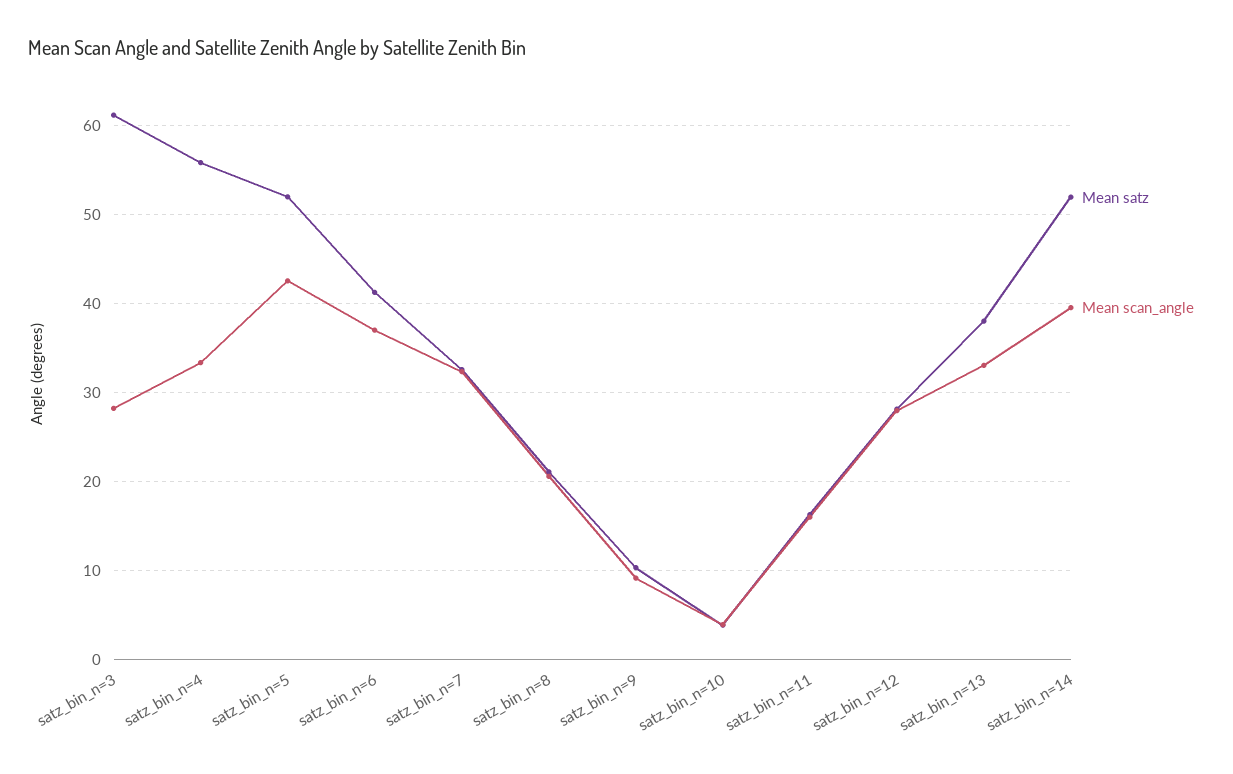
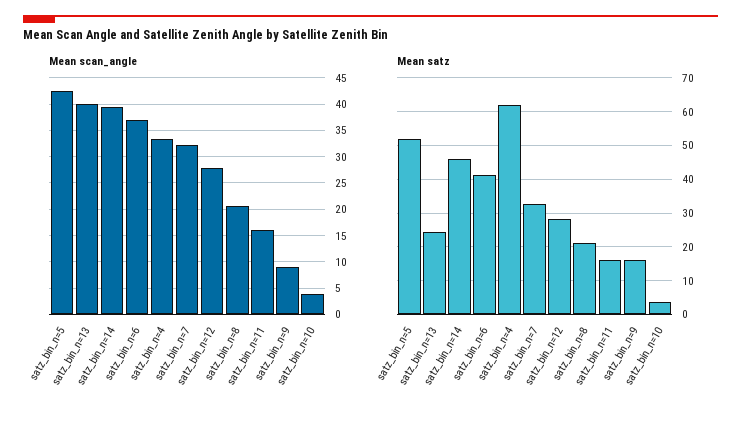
Mean satz, satz_bin_n=3: 61 -> none
Mean scan_angle, satz_bin_n=3: 28 -> none
Mean satz, satz_bin_n=4: 56 -> 62
Mean satz, satz_bin_n=9: 10 -> 16
Mean satz, satz_bin_n=13: 38 -> 24
Mean scan_angle, satz_bin_n=13: 33 -> 40
Mean satz, satz_bin_n=14: 52 -> 46

